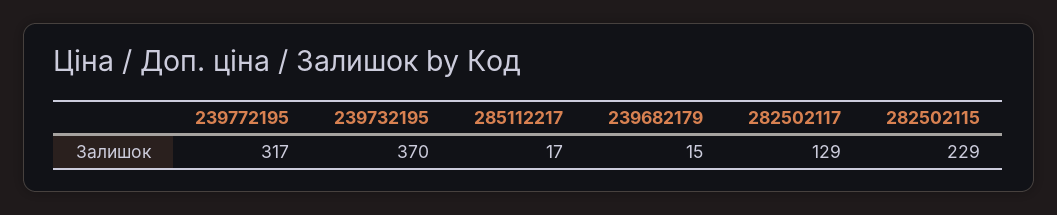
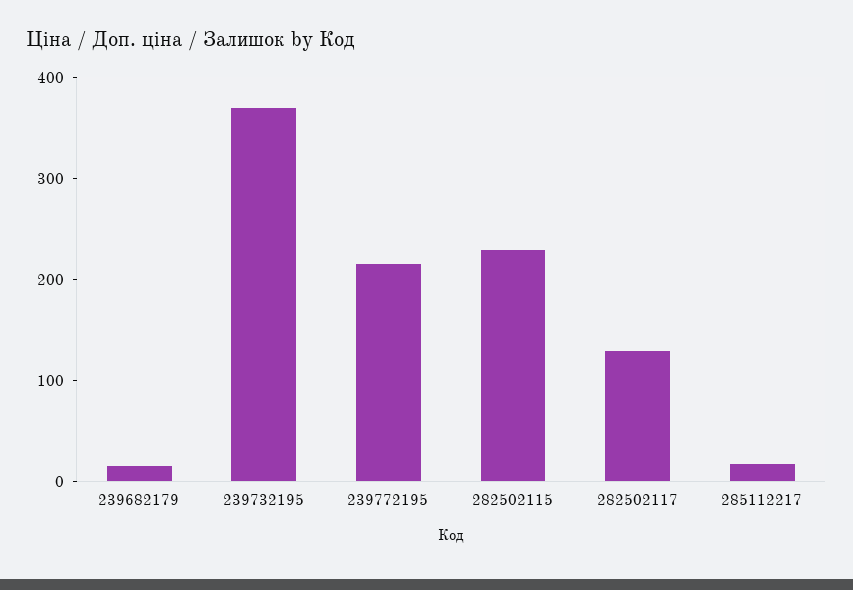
239772195: 317 -> 220

